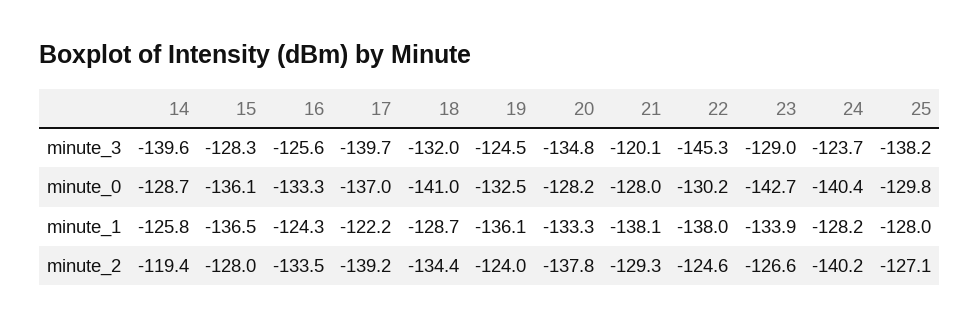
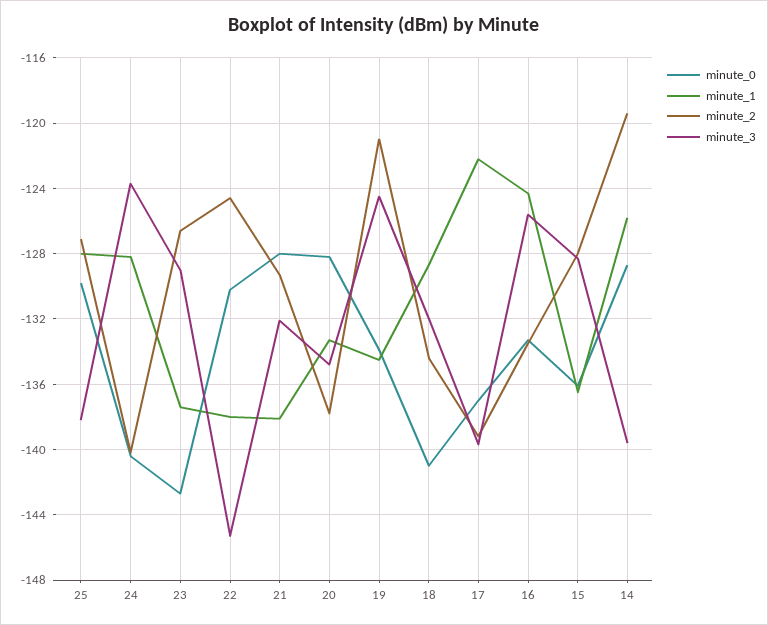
minute_3, 21: -120.1 -> -132
minute_0, 19: -132.5 -> -134
minute_1, 19: -136.1 -> -134.5
minute_1, 23: -133.9 -> -137.5
minute_2, 19: -124 -> -121

